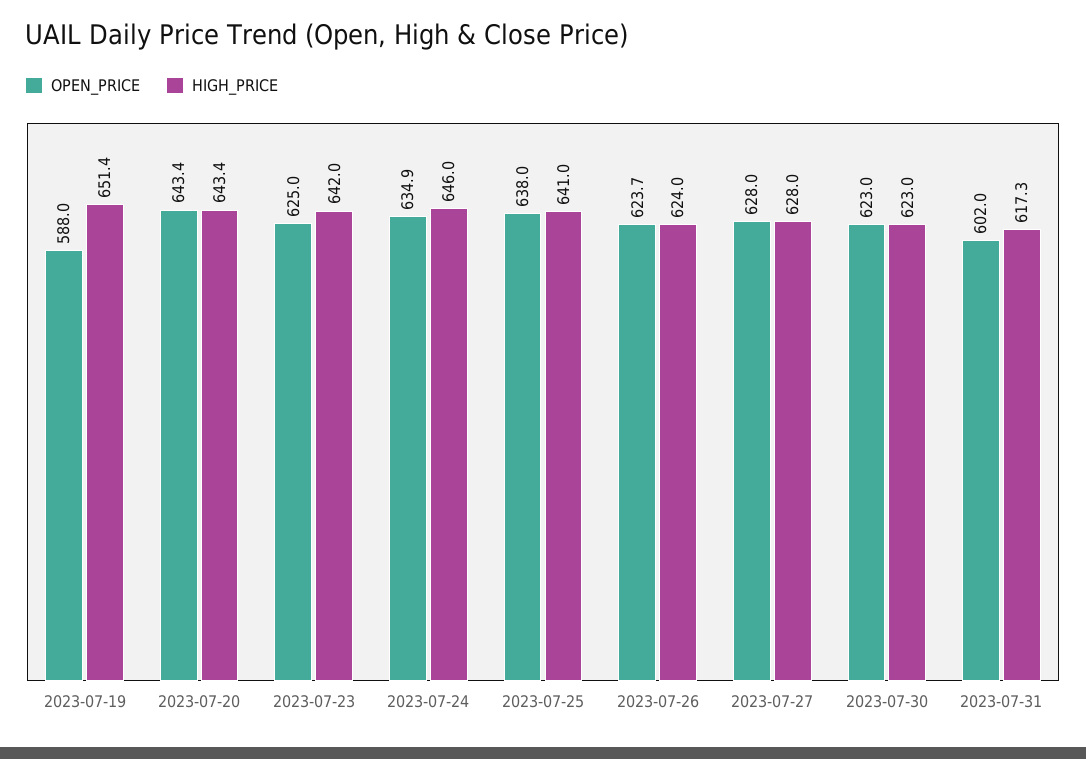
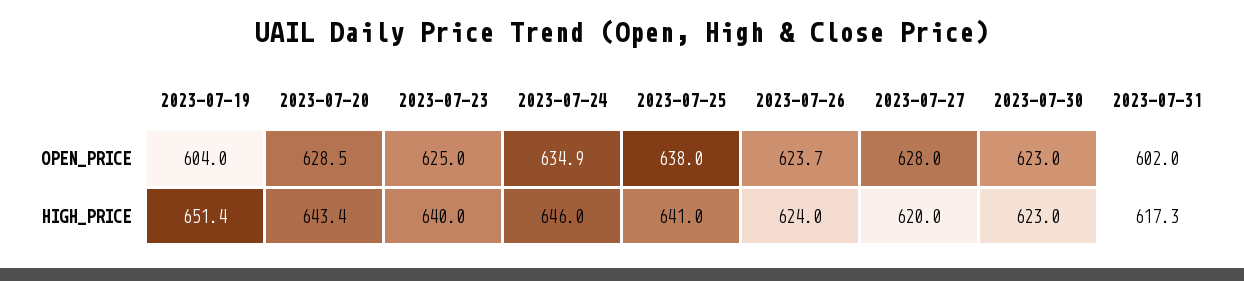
OPEN_PRICE, 2023-07-19: 588 -> 604
OPEN_PRICE, 2023-07-20: 643.4 -> 628.5
HIGH_PRICE, 2023-07-23: 642 -> 640
HIGH_PRICE, 2023-07-27: 628 -> 620

